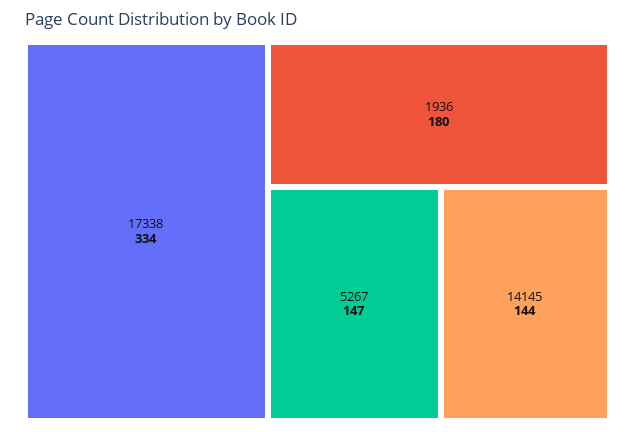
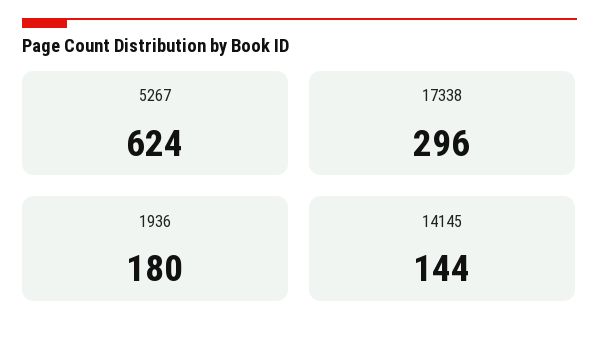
17338: 334 -> 296
5267: 147 -> 624

